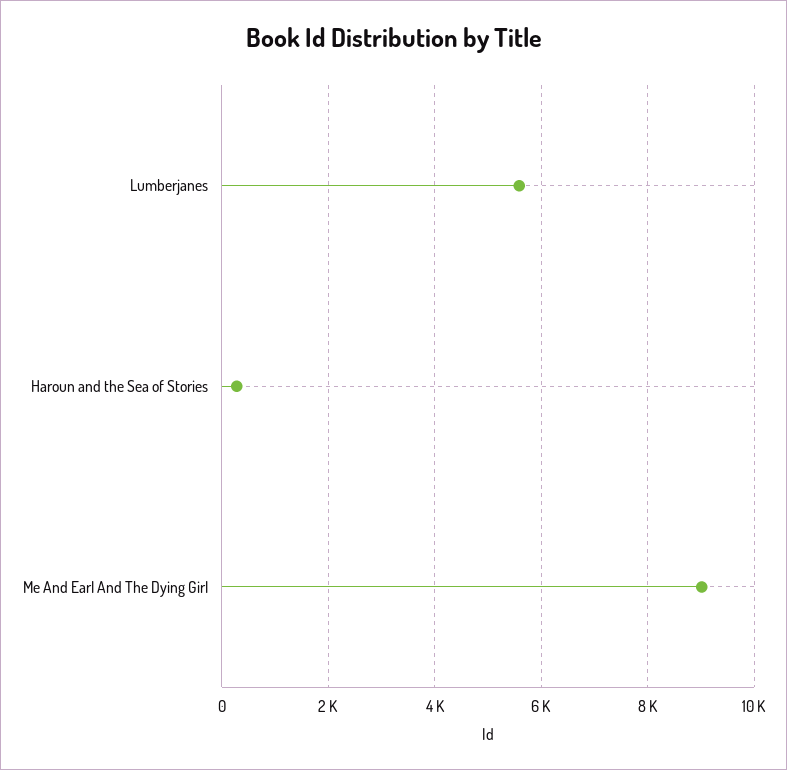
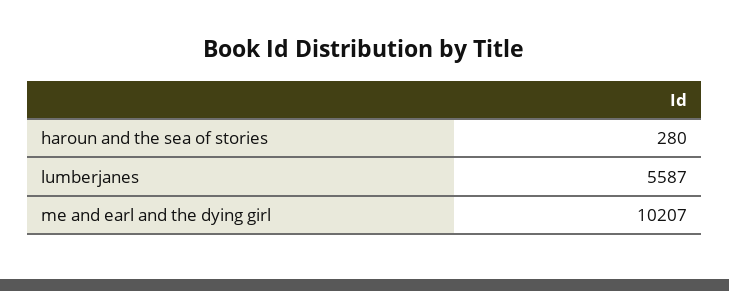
Me And Earl And The Dying Girl: 9000 -> 10207

